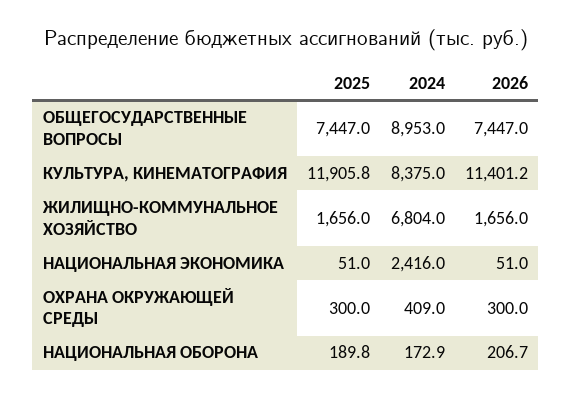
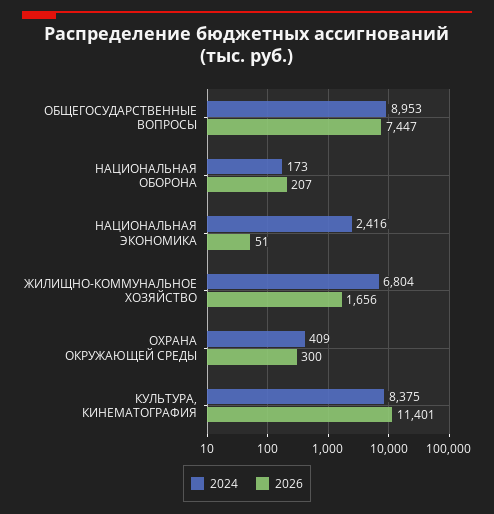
2025, ОБЩЕГОСУДАРСТВЕННЫЕ ВОПРОСЫ: 7447 -> none
2025, КУЛЬТУРА, КИНЕМАТОГРАФИЯ: 11905.8 -> none
2025, ЖИЛИЩНО-КОММУНАЛЬНОЕ ХОЗЯЙСТВО: 1656 -> none
2025, НАЦИОНАЛЬНАЯ ЭКОНОМИКА: 51 -> none
2025, ОХРАНА ОКРУЖАЮЩЕЙ СРЕДЫ: 300 -> none
2025, НАЦИОНАЛЬНАЯ ОБОРОНА: 189.8 -> none

